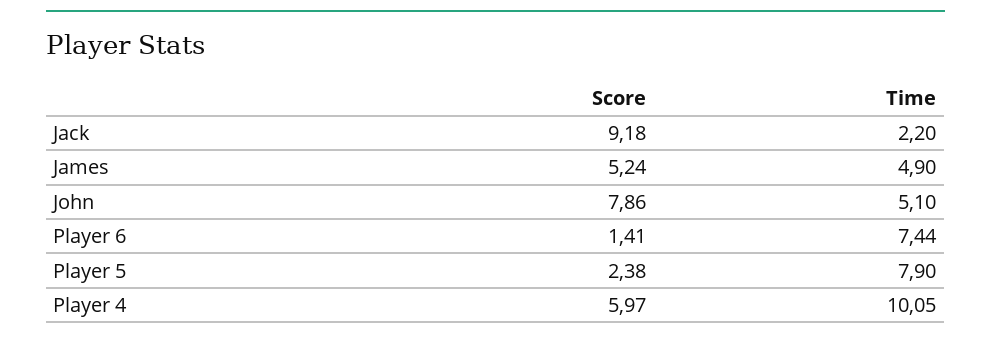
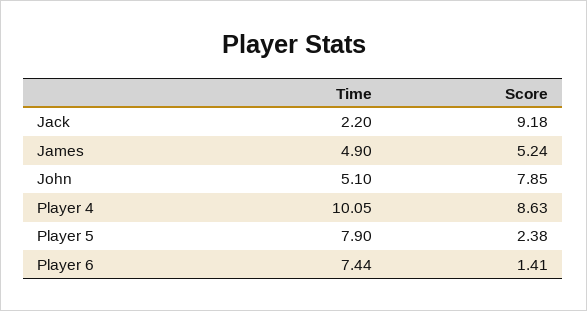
Score, John: 7.86 -> 7.85
Score, Player 4: 5.97 -> 8.63

